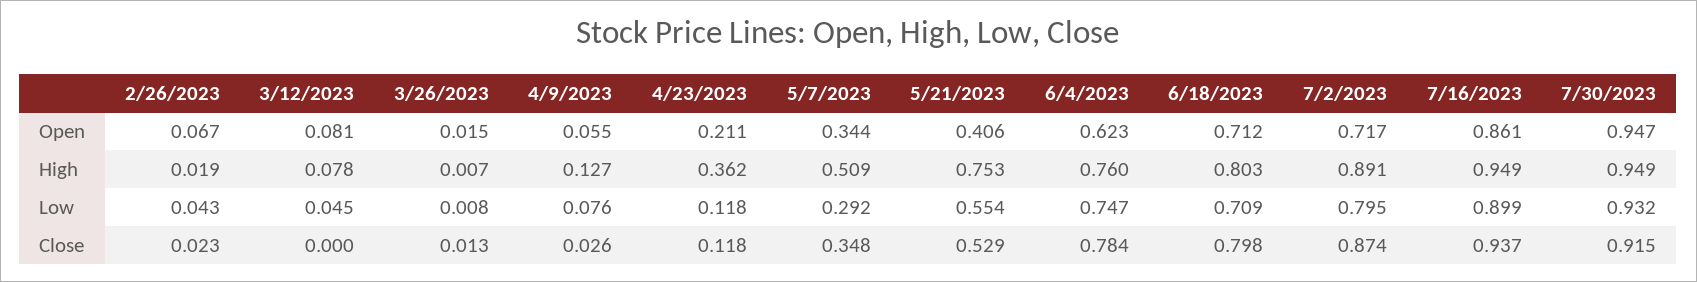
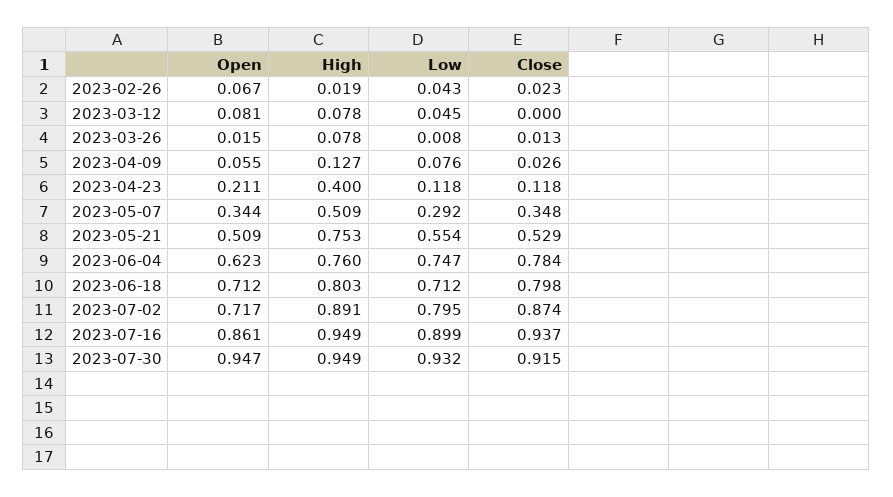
5/21/2023, Open: 0.406 -> 0.509
3/26/2023, High: 0.007 -> 0.078
4/23/2023, High: 0.362 -> 0.4
6/18/2023, Low: 0.709 -> 0.712

